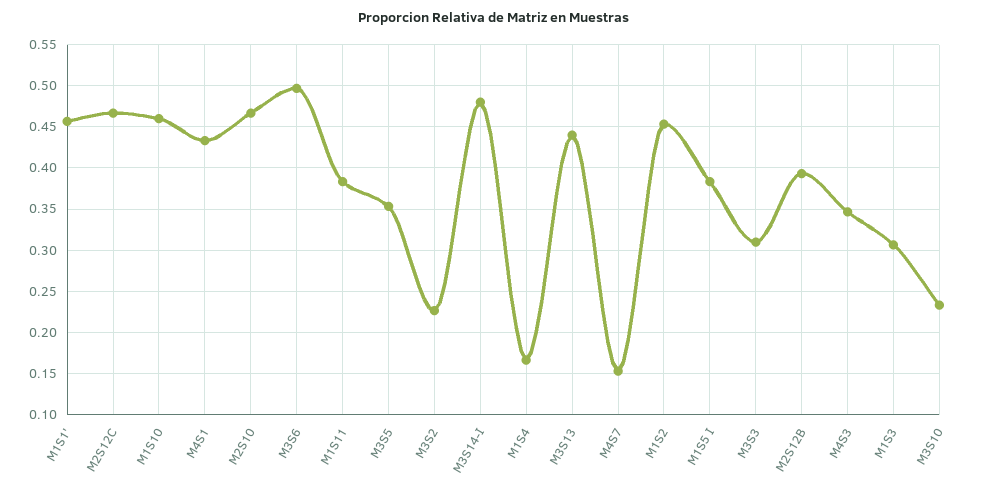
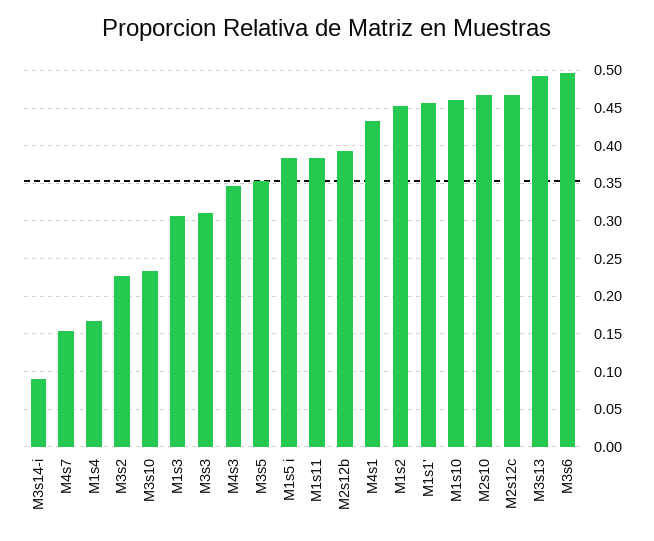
M3S14-I: 0.48 -> 0.09
M3S13: 0.44 -> 0.49

